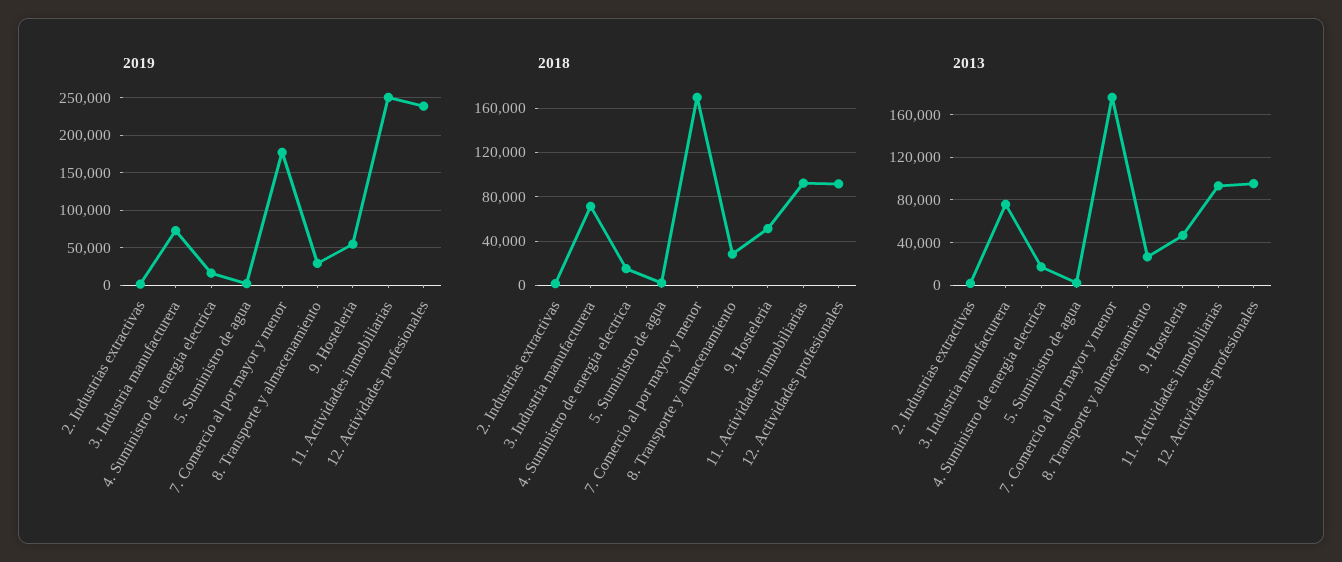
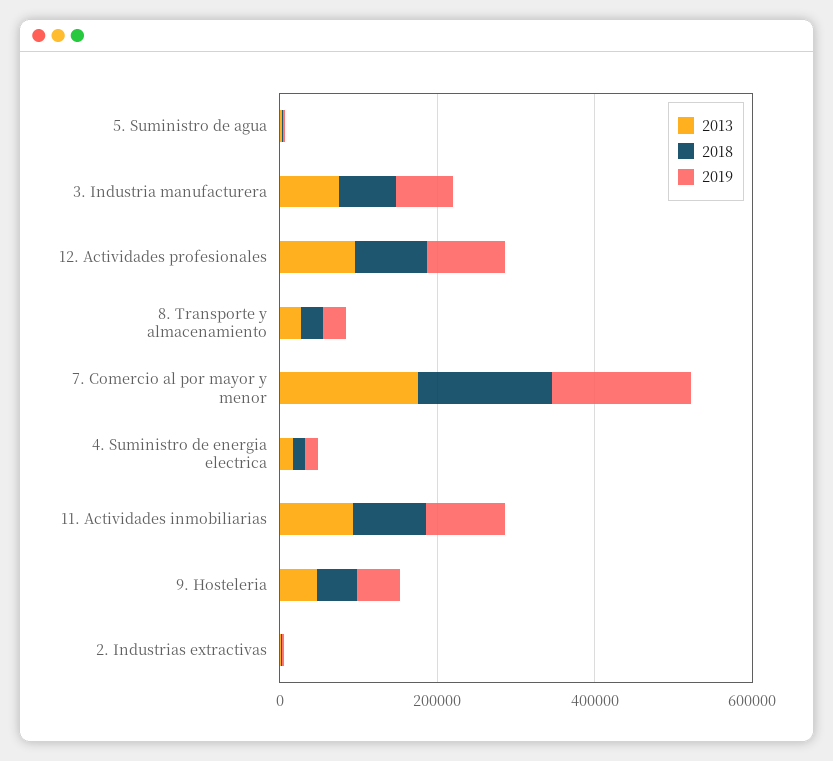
2019, 11. Actividades inmobiliarias: 250000 -> 100000
2019, 12. Actividades profesionales: 240000 -> 100000

